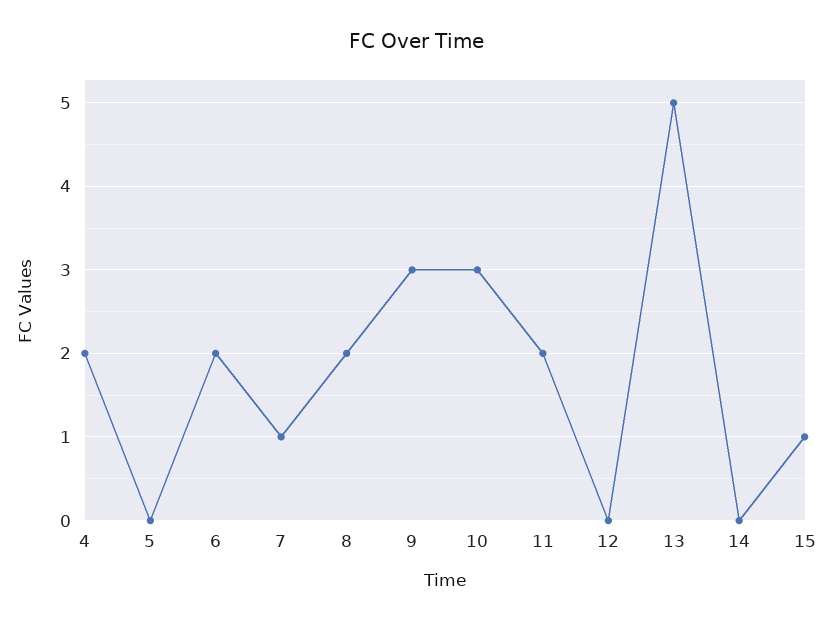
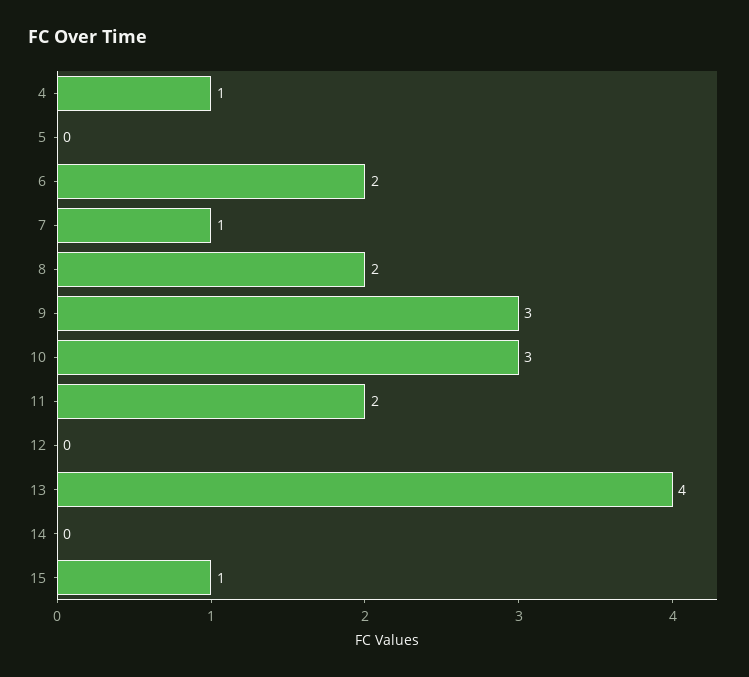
4: 2 -> 1
13: 5 -> 4

